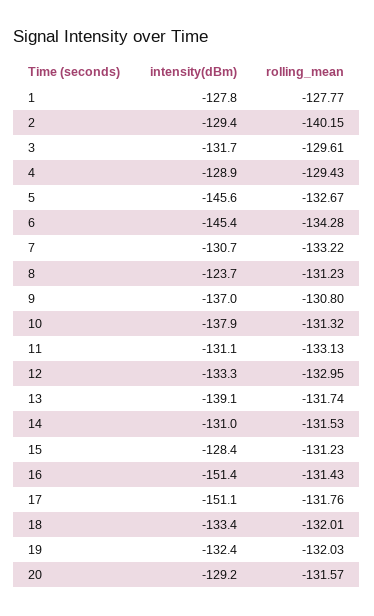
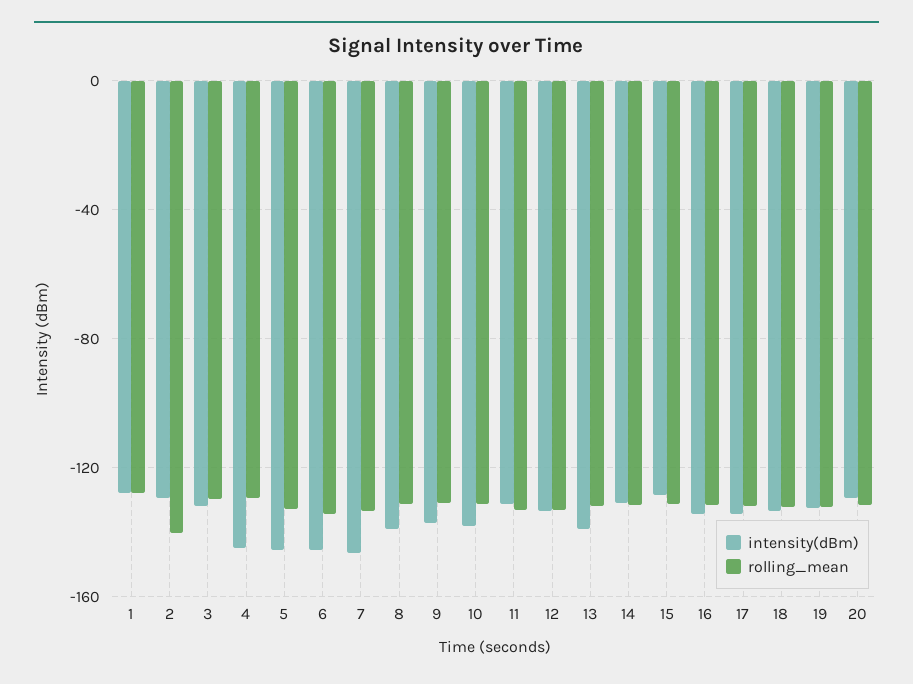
intensity(dBm), 4: -128.9 -> -145
intensity(dBm), 7: -130.7 -> -145
intensity(dBm), 8: -123.7 -> -140
intensity(dBm), 16: -151.4 -> -135
intensity(dBm), 17: -151.1 -> -135

